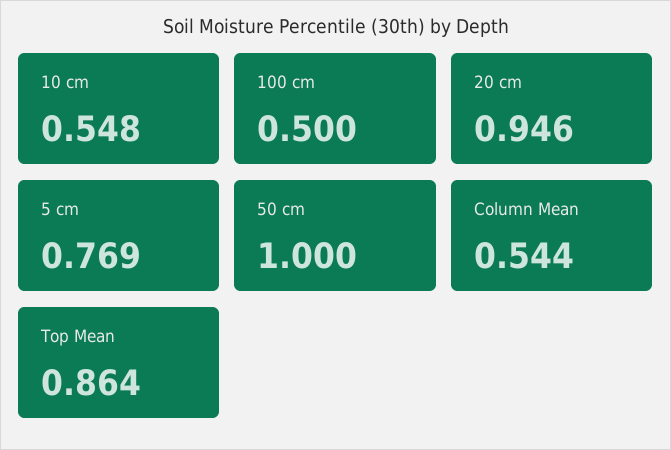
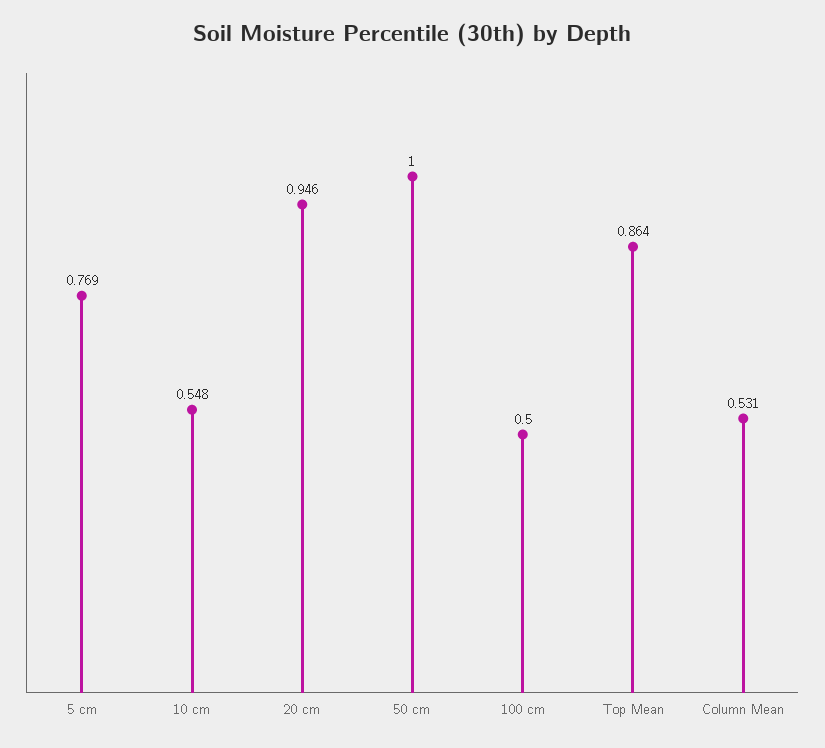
Column Mean: 0.544 -> 0.531

